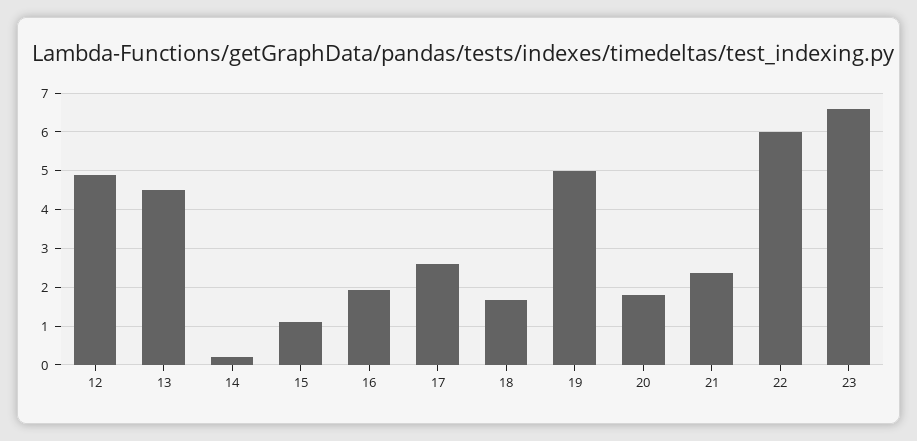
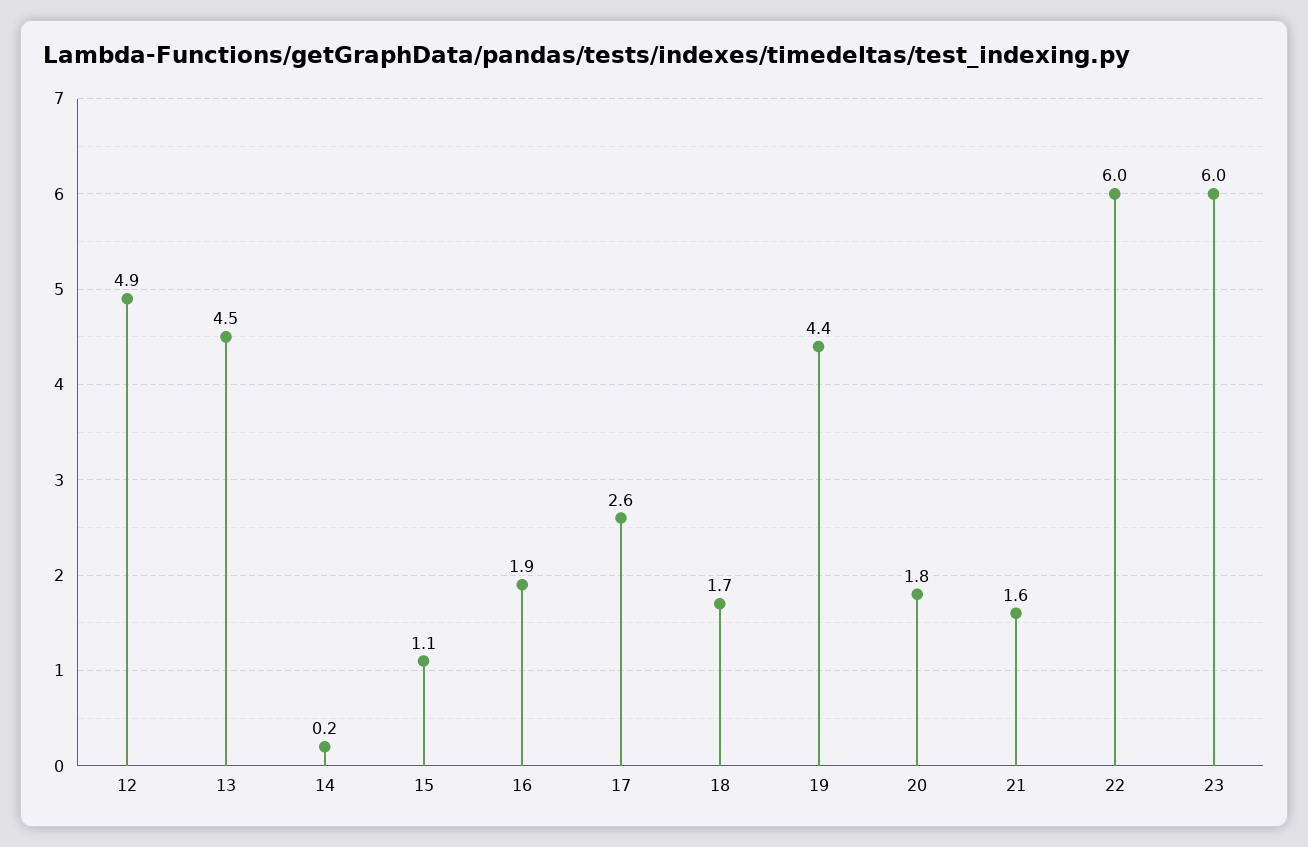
19: 5 -> 4.4
21: 2.4 -> 1.6
23: 6.6 -> 6

